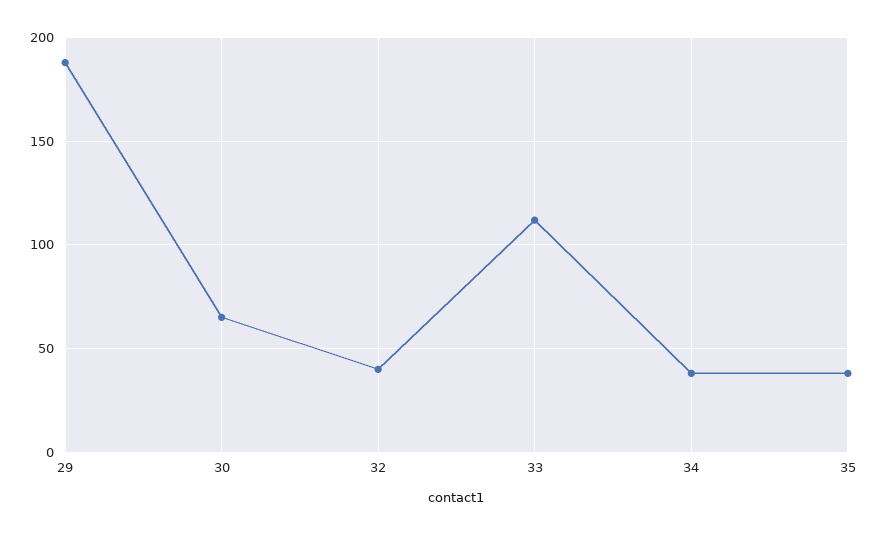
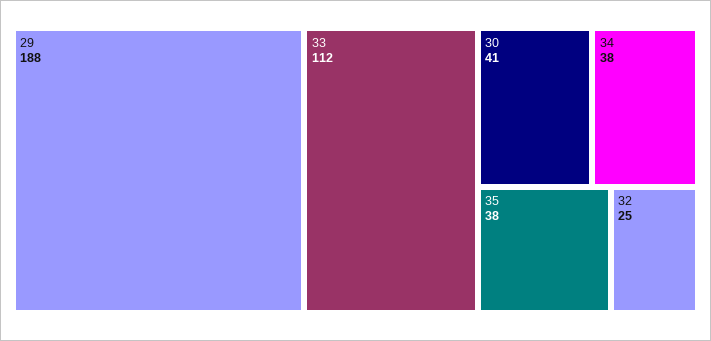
30: 65 -> 41
32: 40 -> 25

